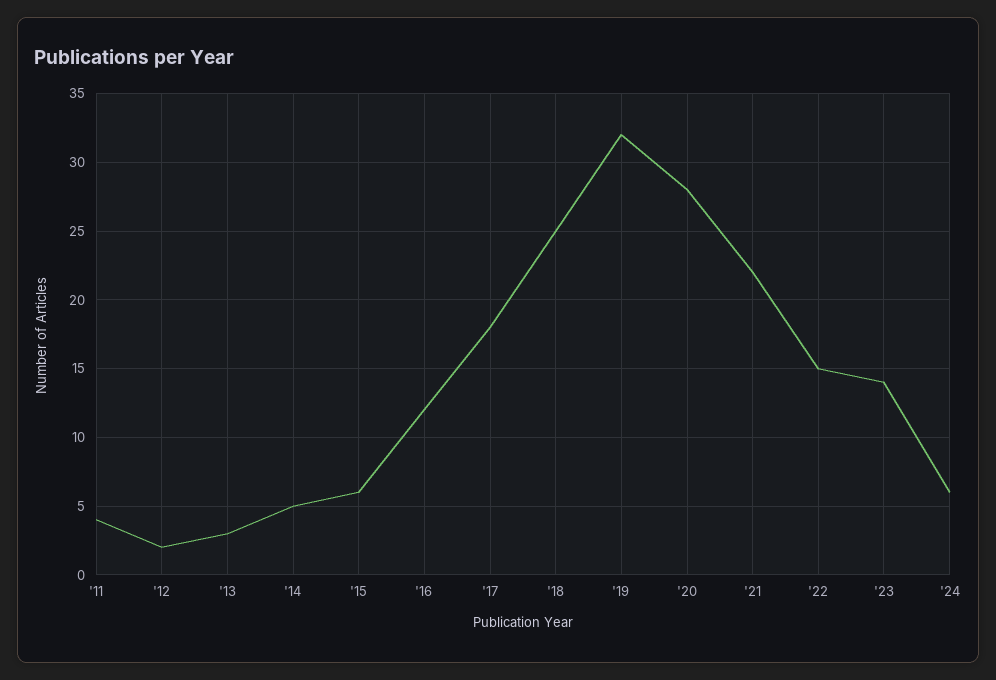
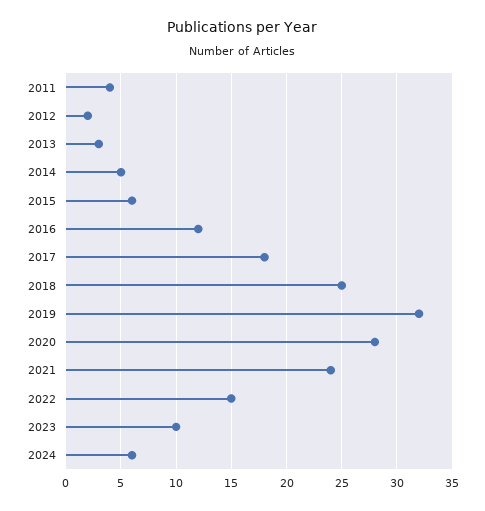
'21: 22 -> 24
'23: 14 -> 10

